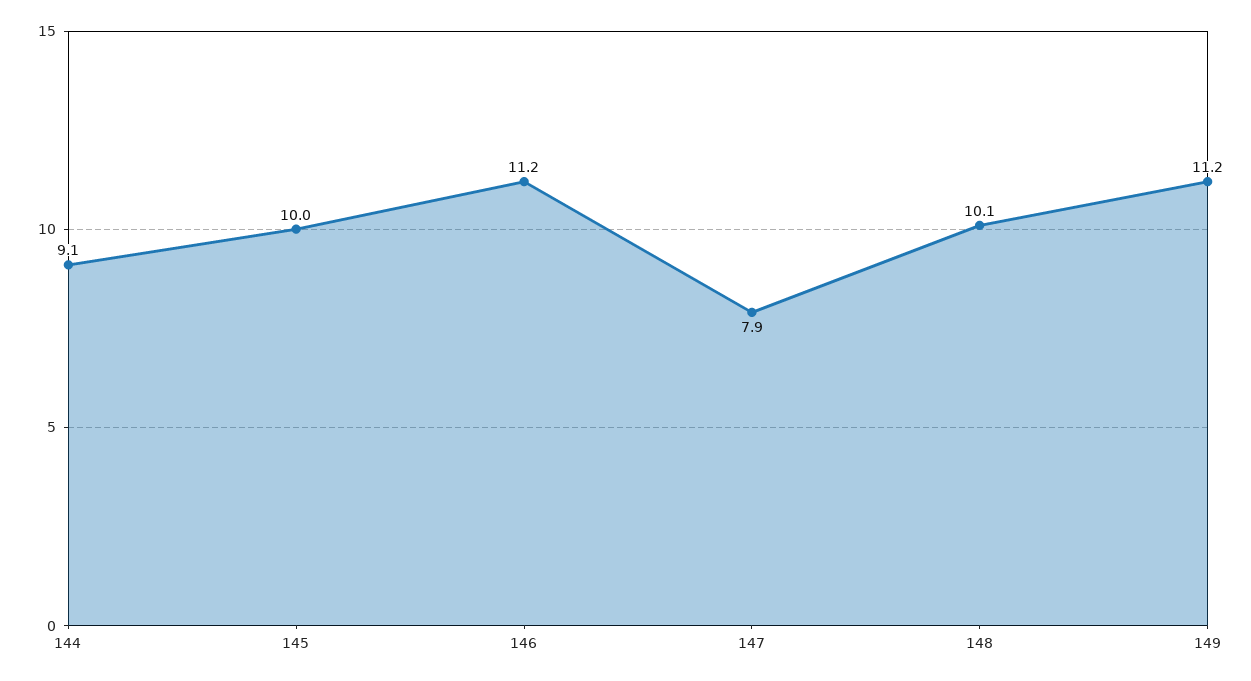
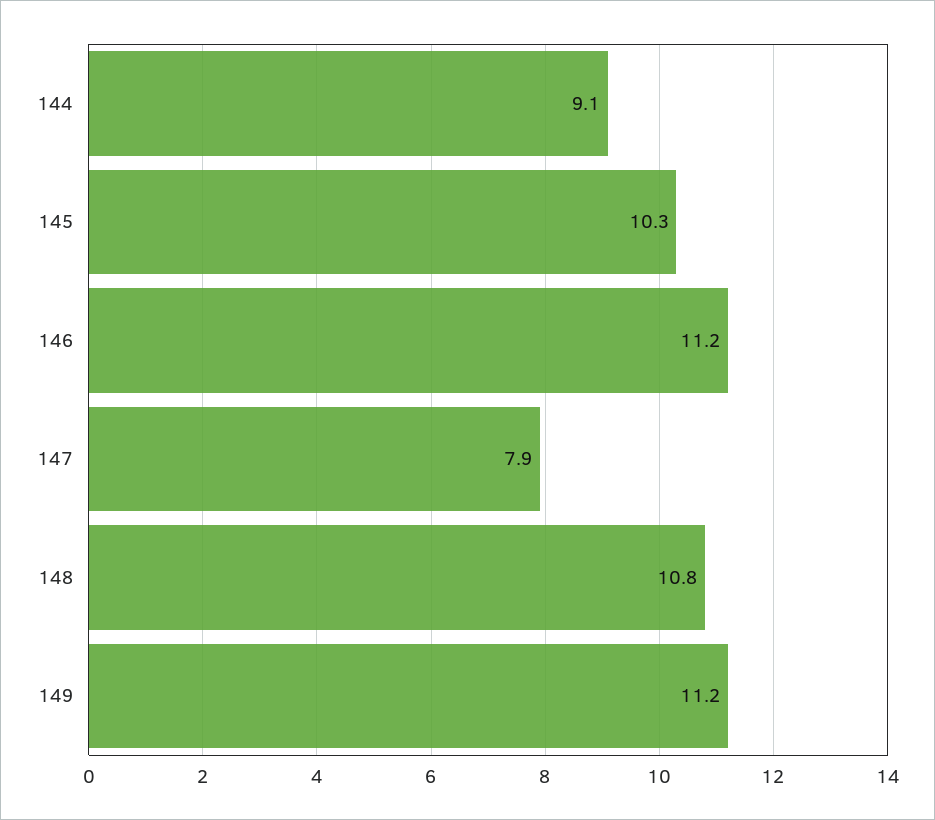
145: 10 -> 10.3
148: 10.1 -> 10.8

